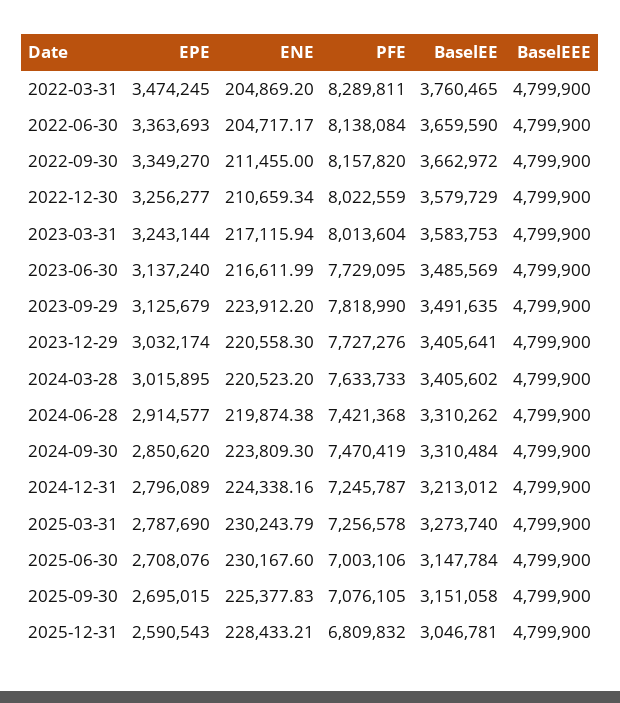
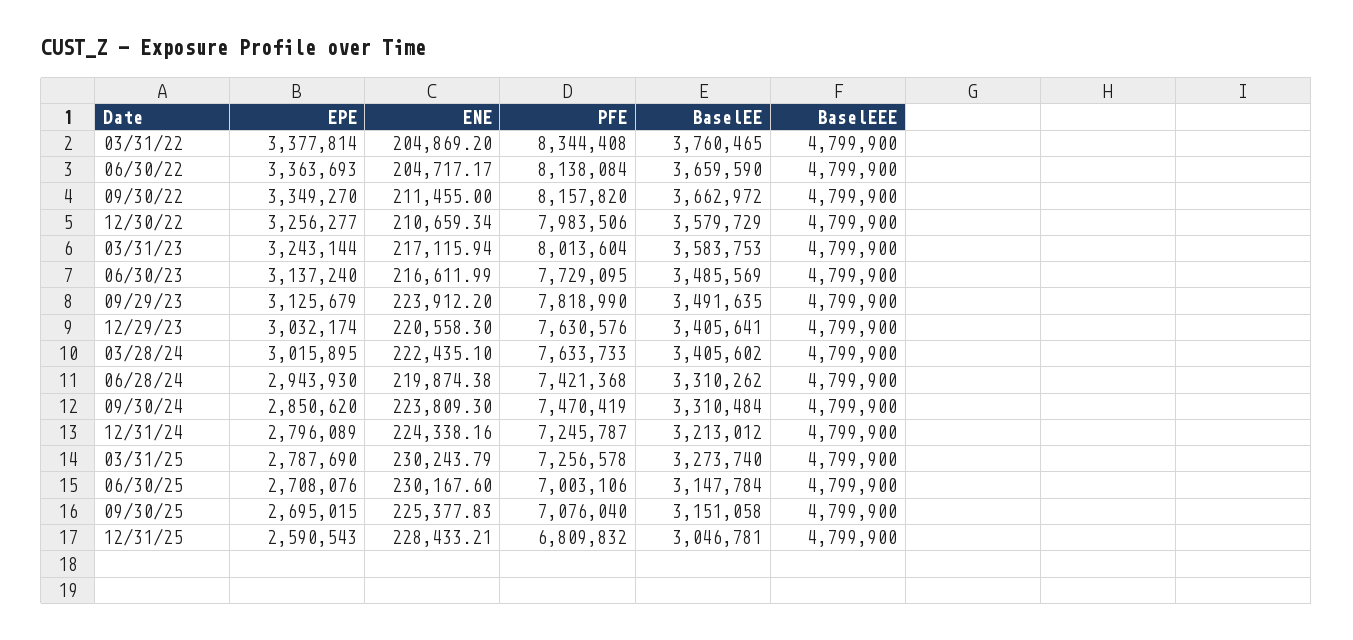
EPE, 2022-03-31: 3474245 -> 3377814
PFE, 2022-03-31: 8289811 -> 8344408
PFE, 2022-12-30: 8022559 -> 7983506
PFE, 2023-12-29: 7727276 -> 7630576
ENE, 2024-03-28: 220523.2 -> 222435.1
EPE, 2024-06-28: 2914577 -> 2943930
PFE, 2025-09-30: 7076105 -> 7076040

